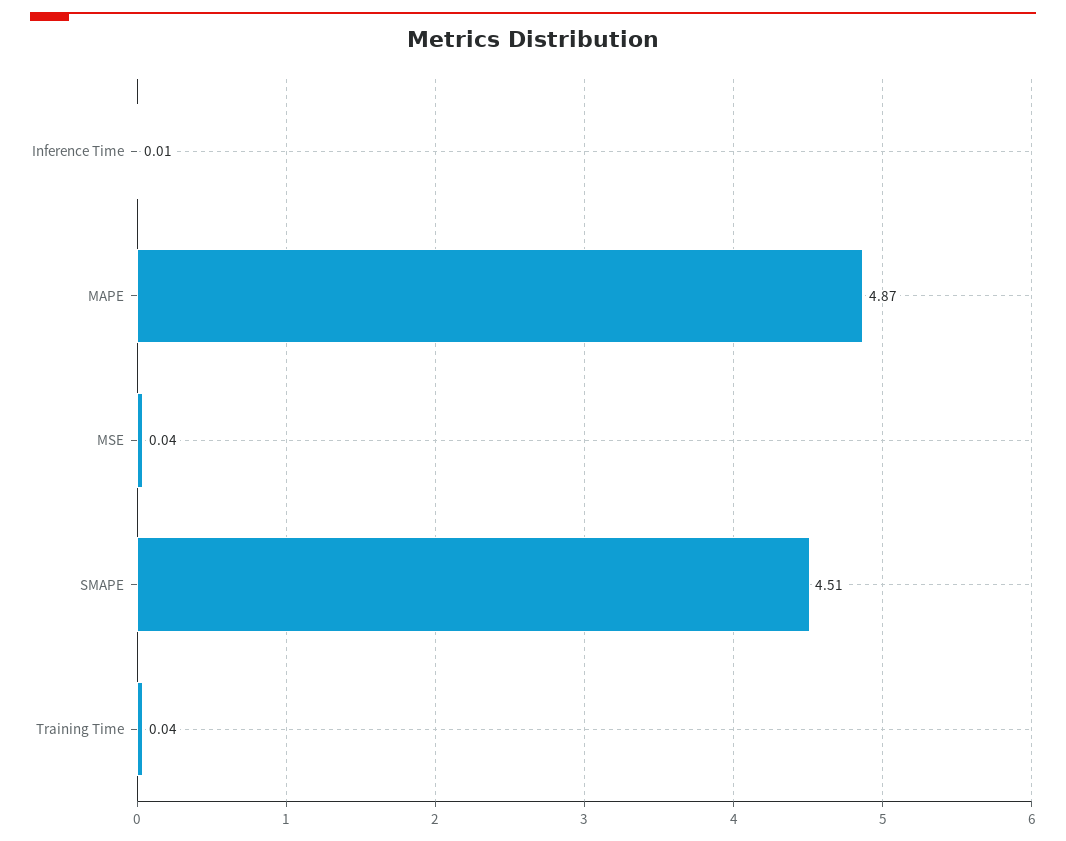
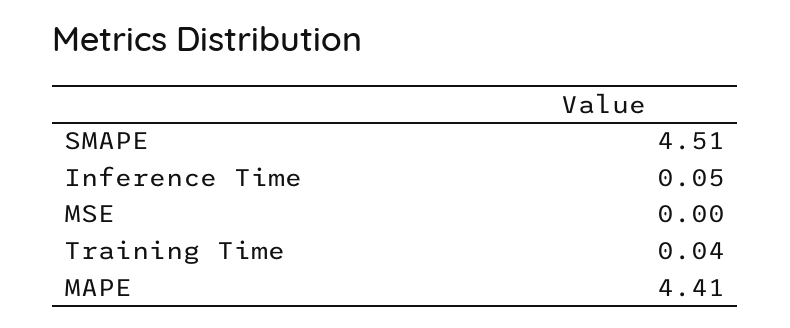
Inference Time: 0.01 -> 0.05
MAPE: 4.87 -> 4.41
MSE: 0.04 -> 0

